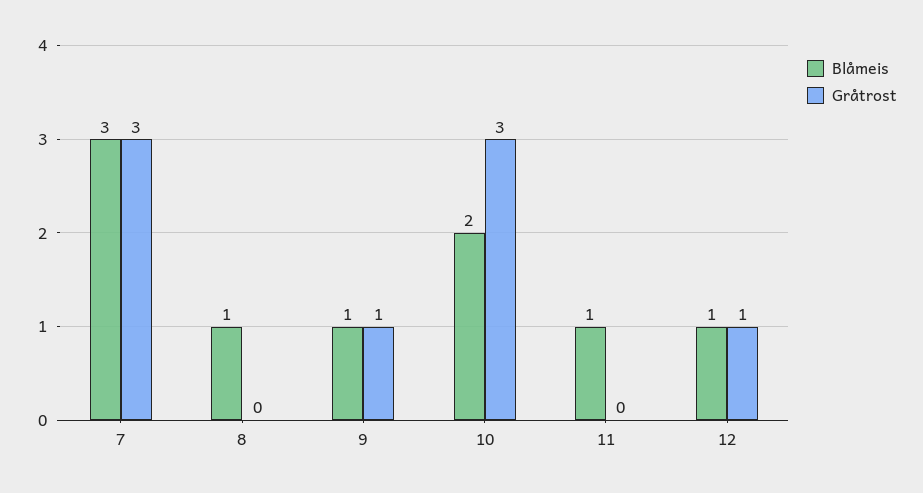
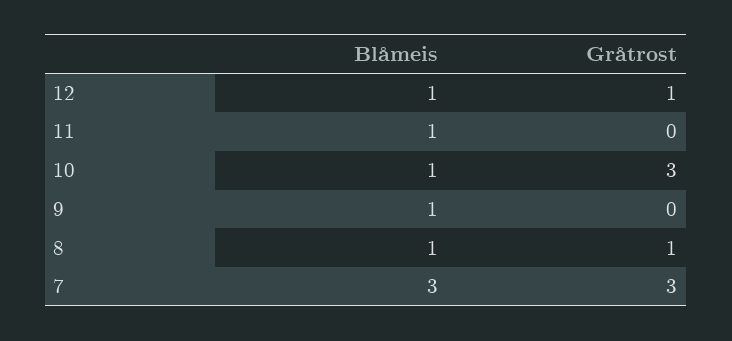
Gråtrost, 8: 0 -> 1
Gråtrost, 9: 1 -> 0
Blåmeis, 10: 2 -> 1

